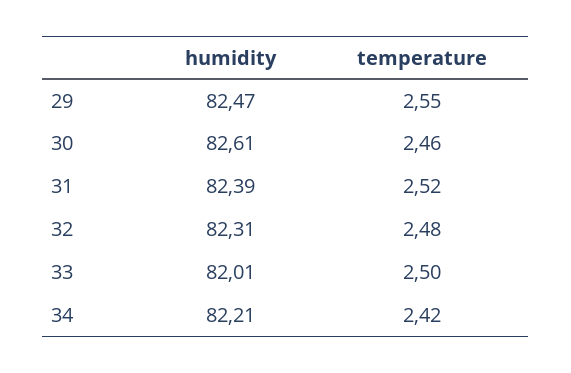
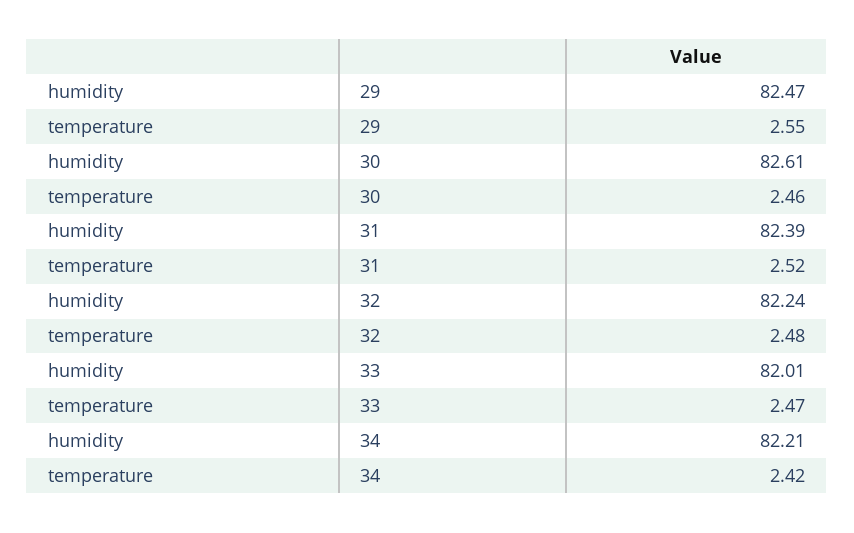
humidity, 32: 82.31 -> 82.24
temperature, 33: 2.5 -> 2.47

